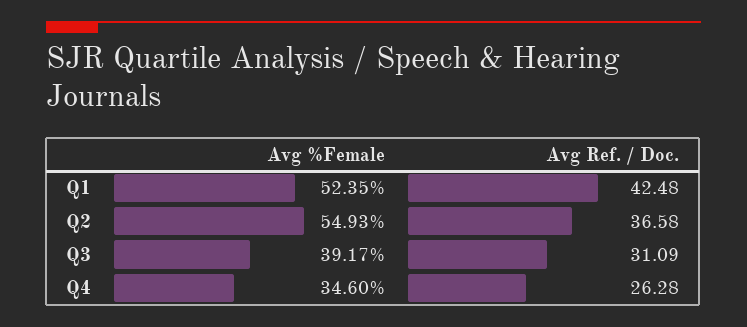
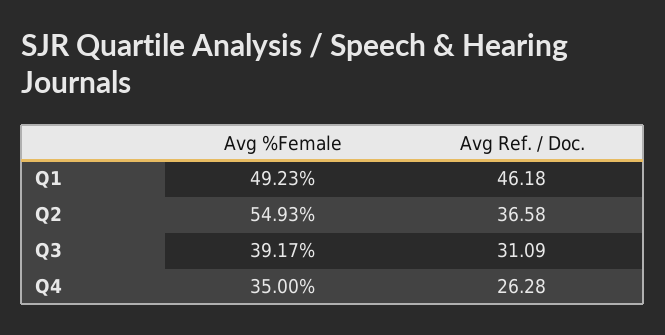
Avg %Female, Q1: 52.35 -> 49.23
Avg Ref. / Doc., Q1: 42.48 -> 46.18
Avg %Female, Q4: 34.6 -> 35

